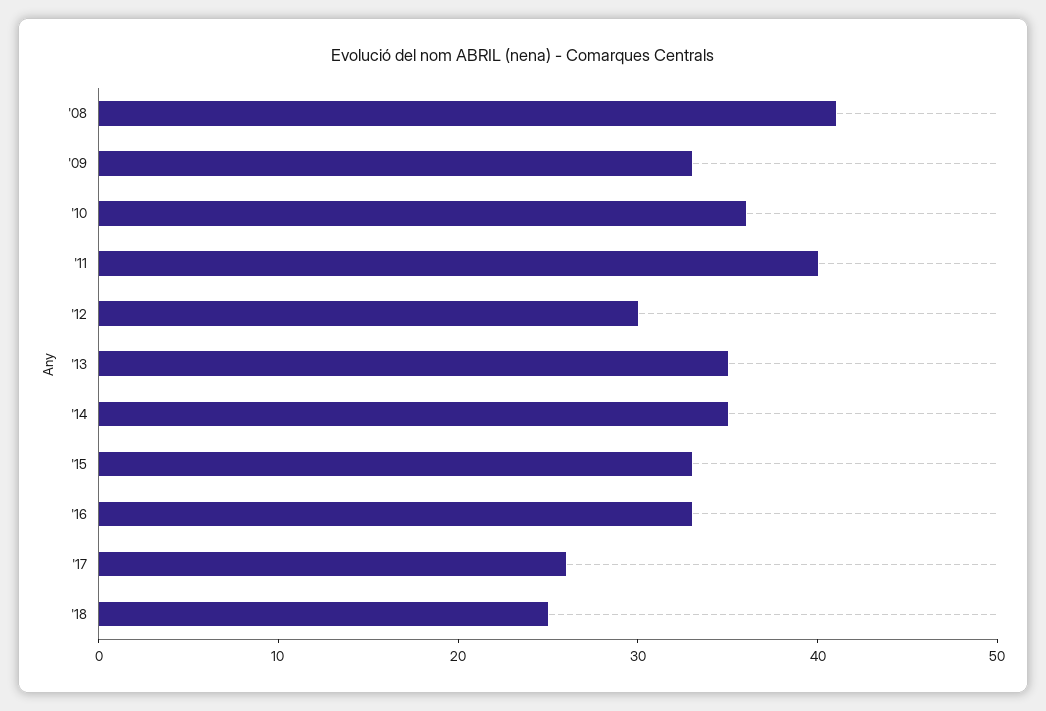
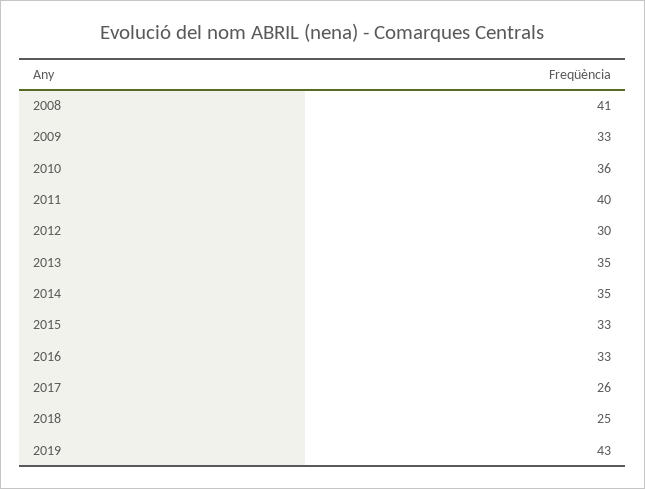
2019: none -> 43

